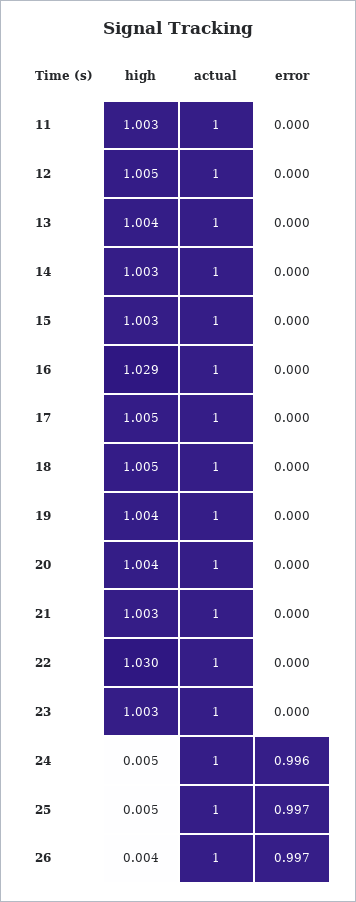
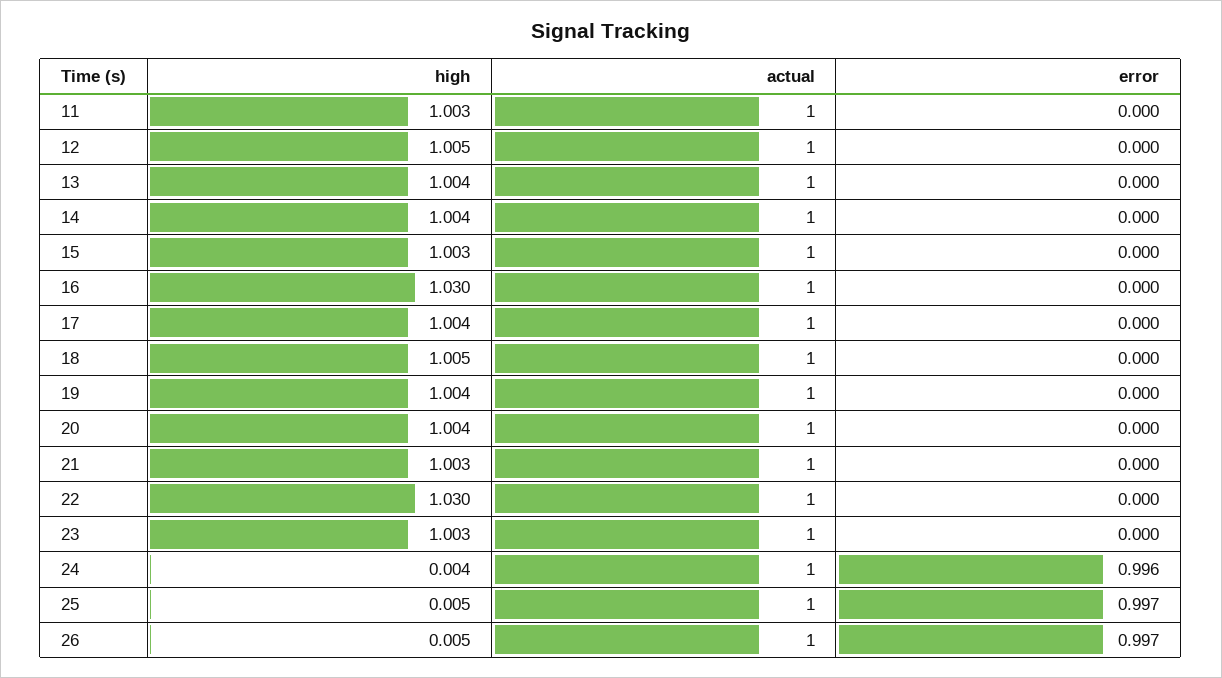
high, 14: 1.003 -> 1.004
high, 16: 1.029 -> 1.03
high, 17: 1.005 -> 1.004
high, 24: 0.005 -> 0.004
high, 26: 0.004 -> 0.005

